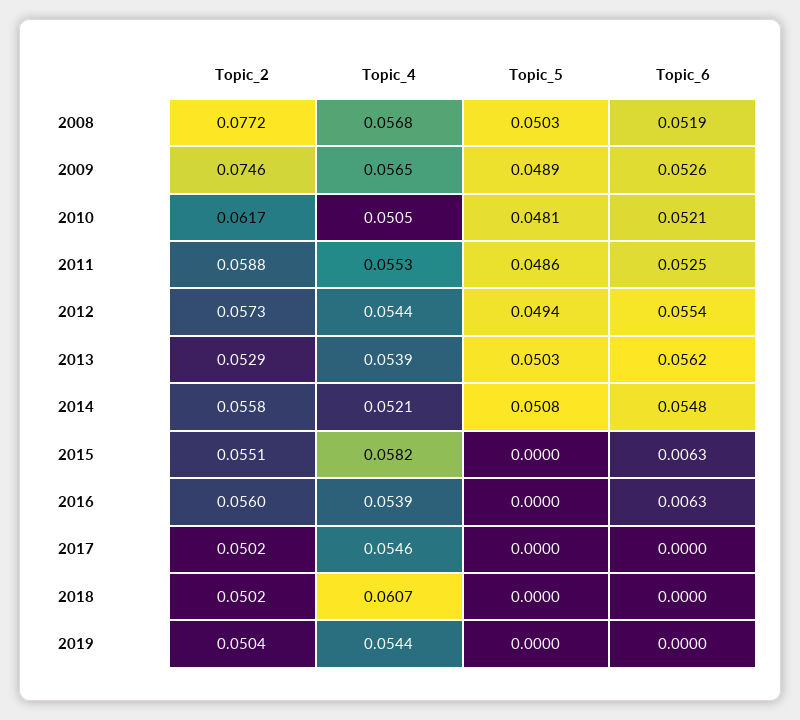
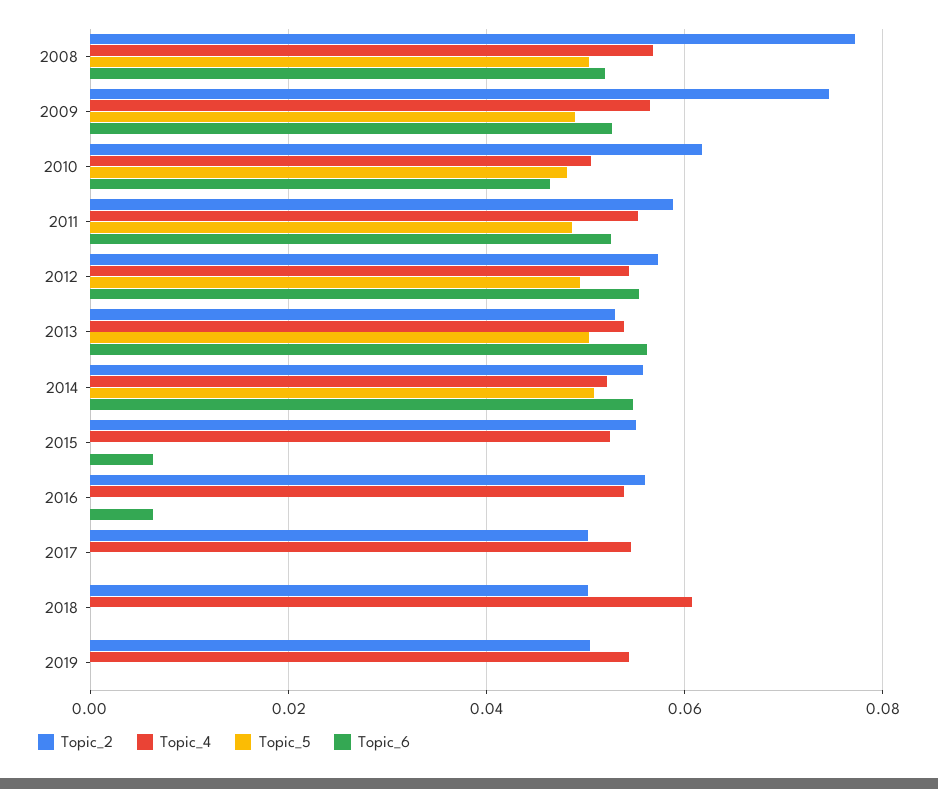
Topic_6, 2010: 0.0521 -> 0.046
Topic_4, 2015: 0.0582 -> 0.052

